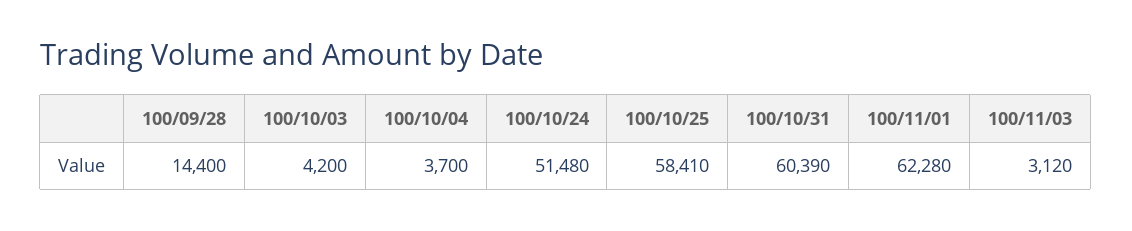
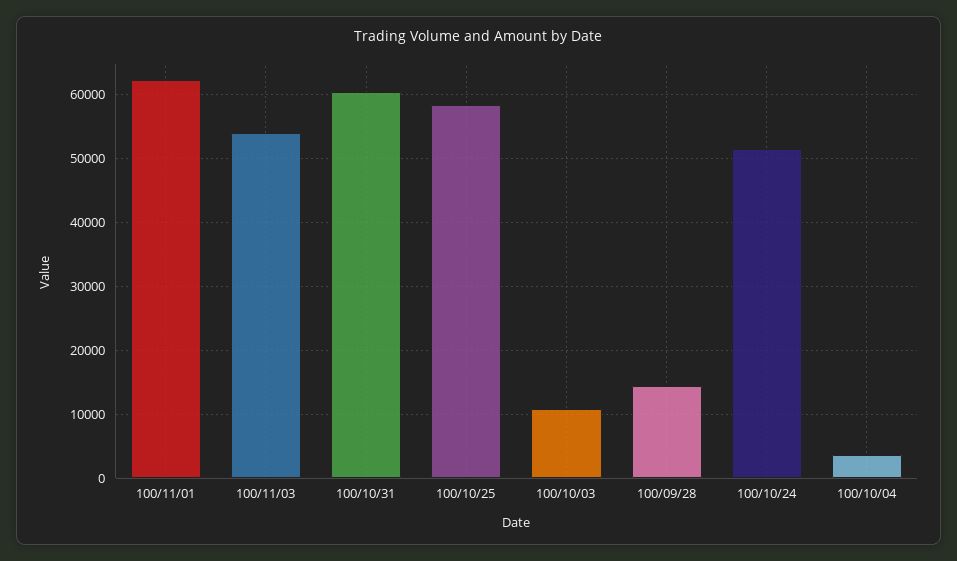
100/10/03: 4200 -> 11000
100/11/03: 3120 -> 54000

